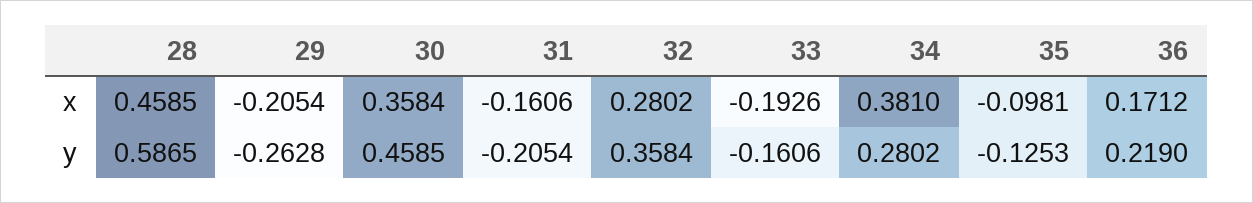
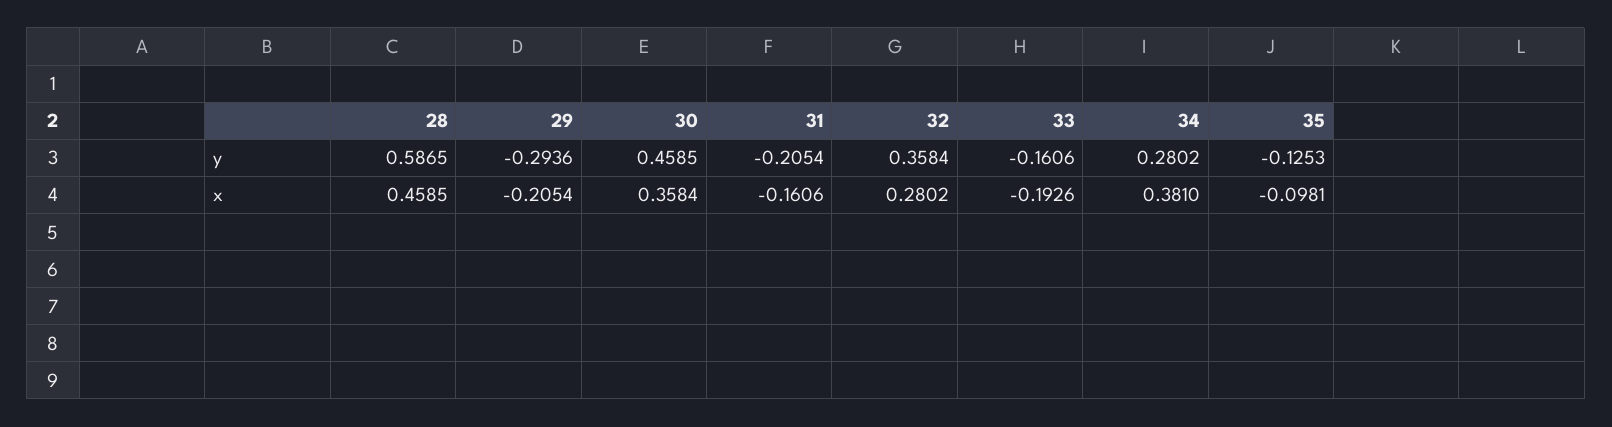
36, x: 0.1712 -> none
29, y: -0.2628 -> -0.2936
36, y: 0.219 -> none

